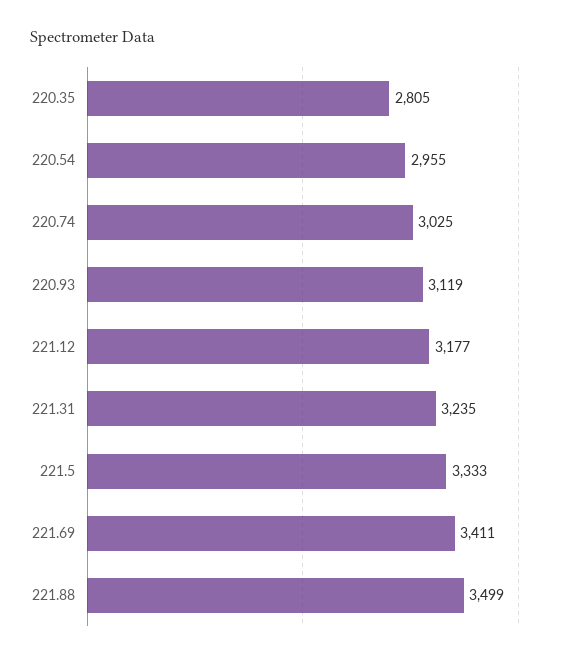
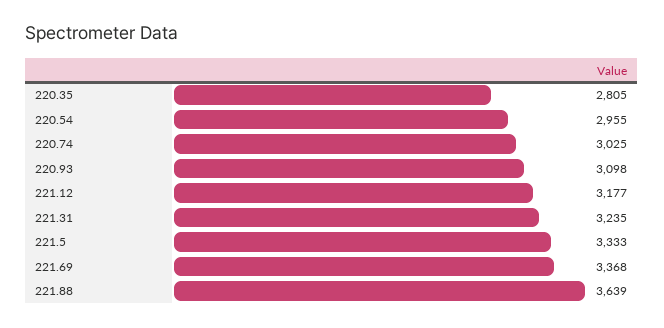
220.93: 3119 -> 3098
221.69: 3411 -> 3368
221.88: 3499 -> 3639

